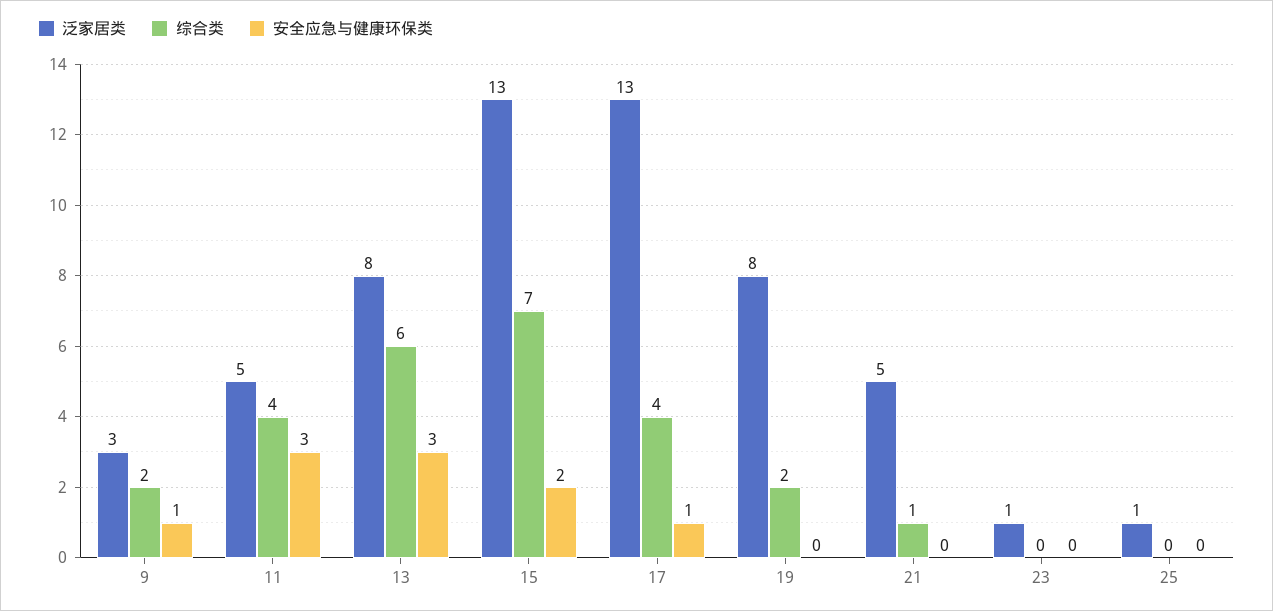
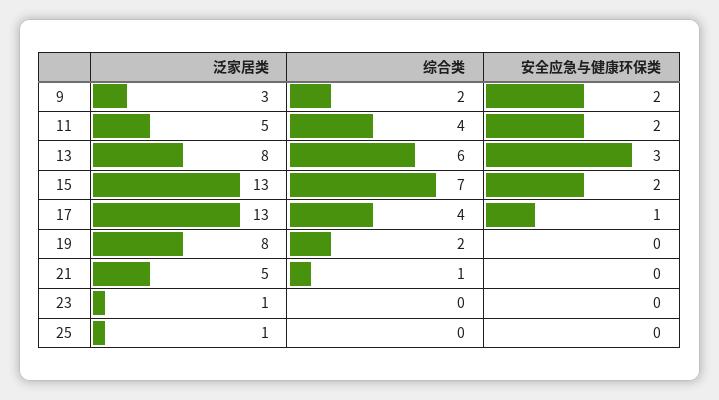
安全应急与健康环保类, 9: 1 -> 2
安全应急与健康环保类, 11: 3 -> 2

